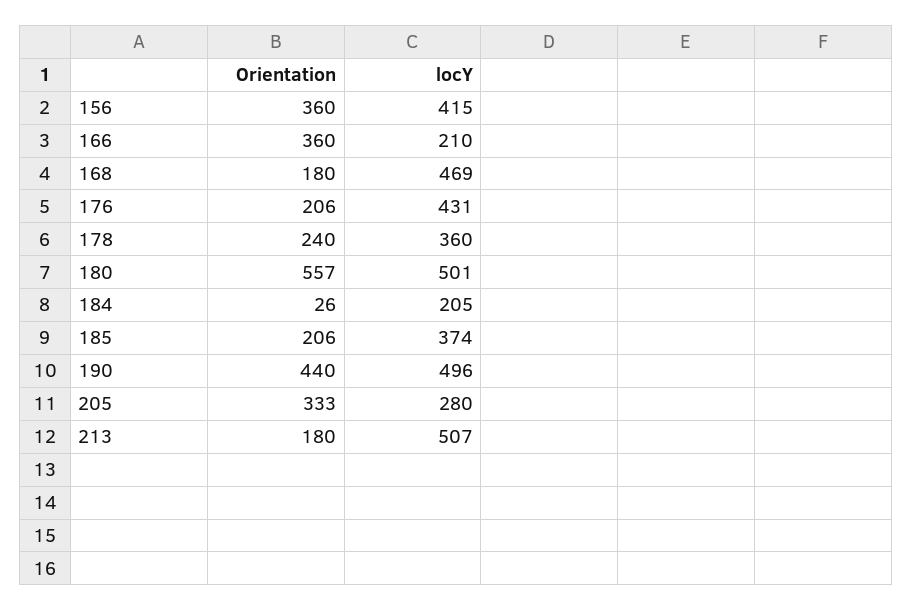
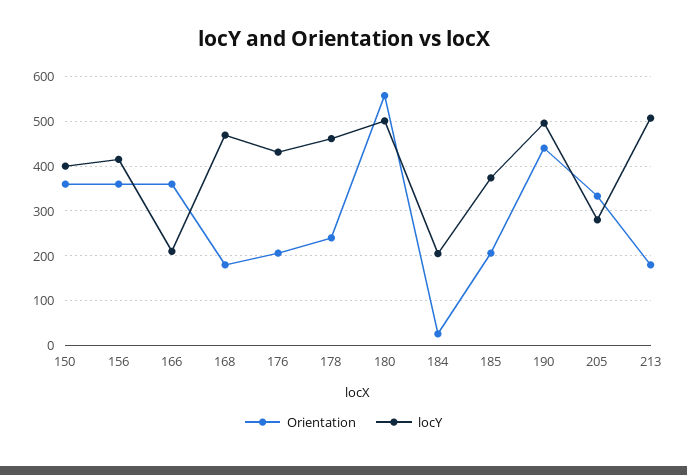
locY, 178: 360 -> 460
Orientation, 150: none -> 360
locY, 150: none -> 400

